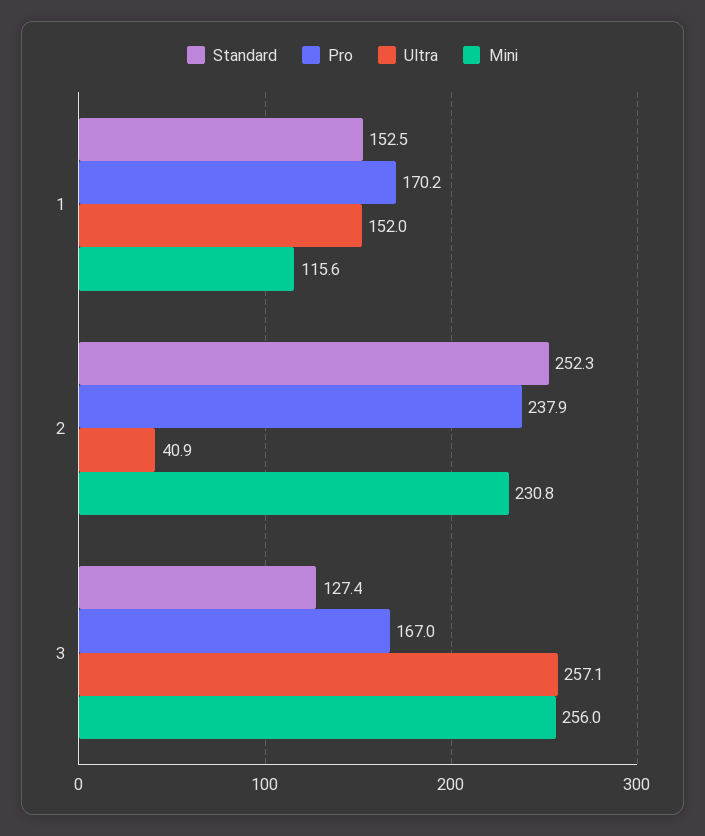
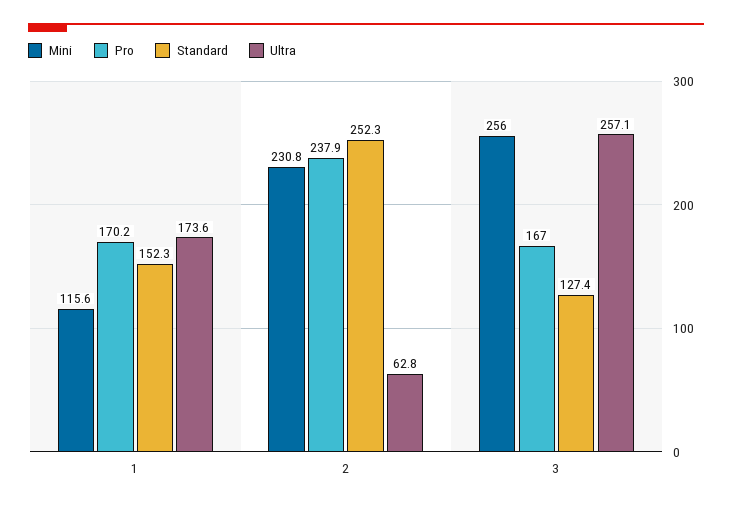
Standard, 1: 152.5 -> 152.3
Ultra, 1: 152 -> 173.6
Ultra, 2: 40.9 -> 62.8

